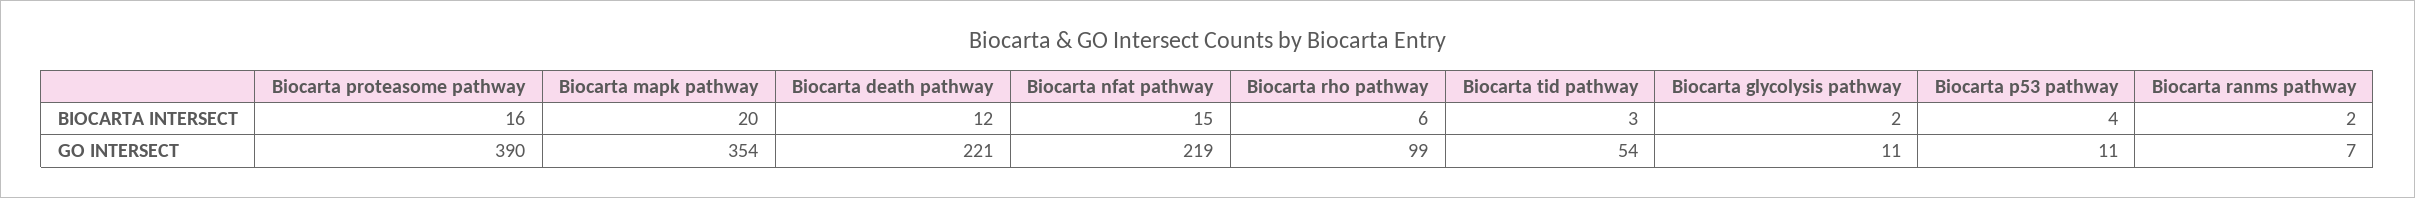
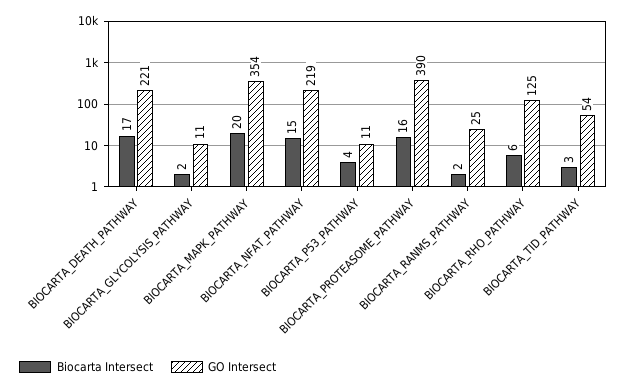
BIOCARTA INTERSECT, Biocarta death pathway: 12 -> 17
GO INTERSECT, Biocarta rho pathway: 99 -> 125
GO INTERSECT, Biocarta ranms pathway: 7 -> 25

